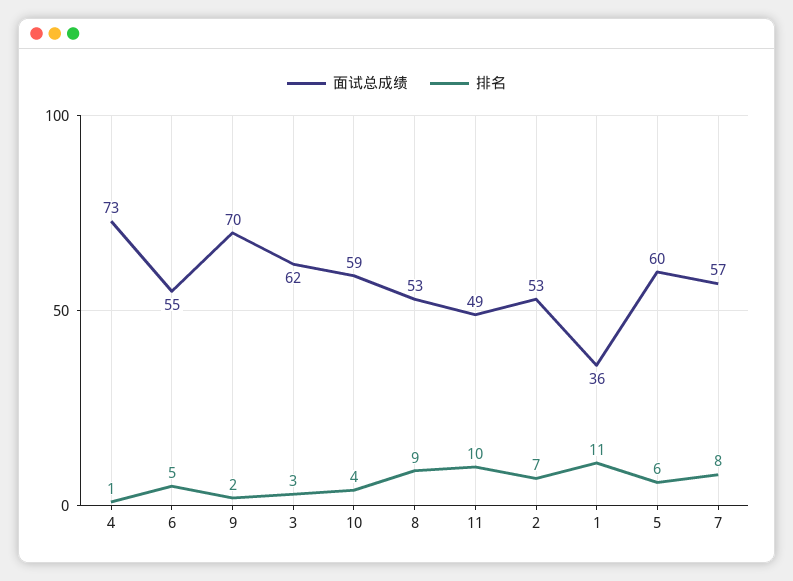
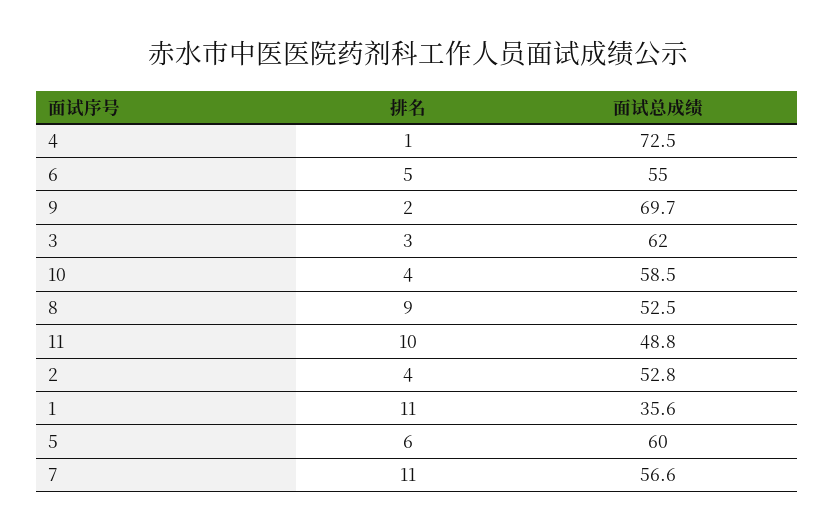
排名, 2: 7 -> 4
排名, 7: 8 -> 11

